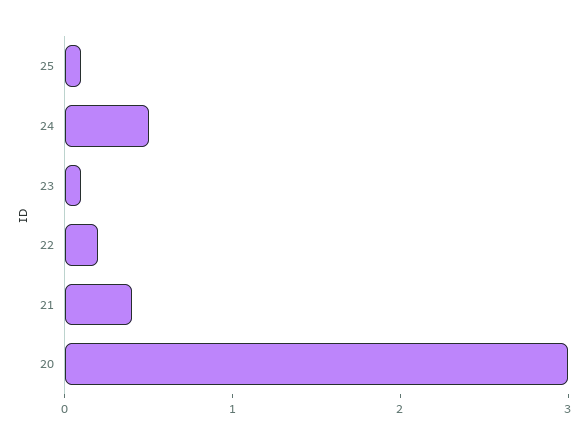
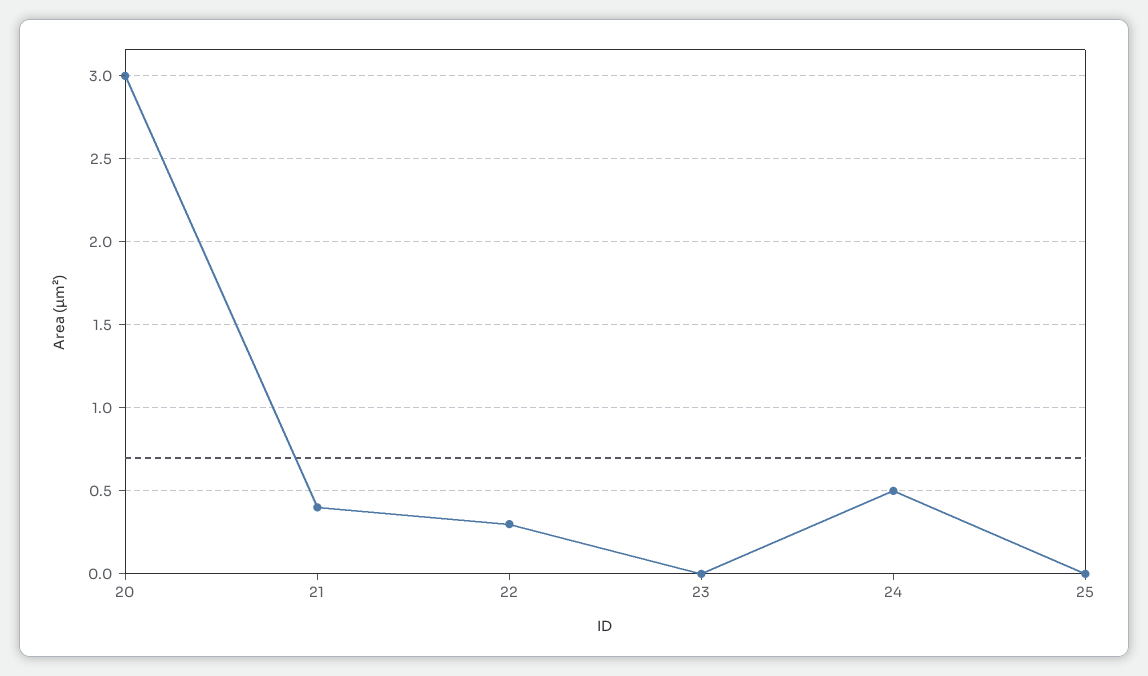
25: 0.1 -> 0
23: 0.1 -> 0
22: 0.2 -> 0.3

